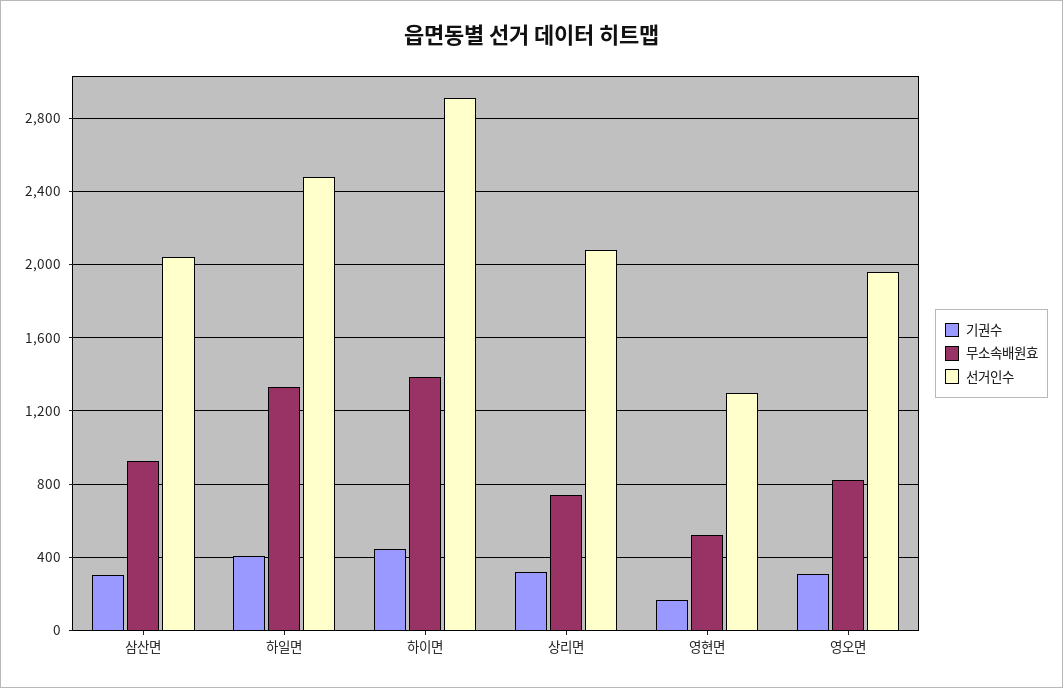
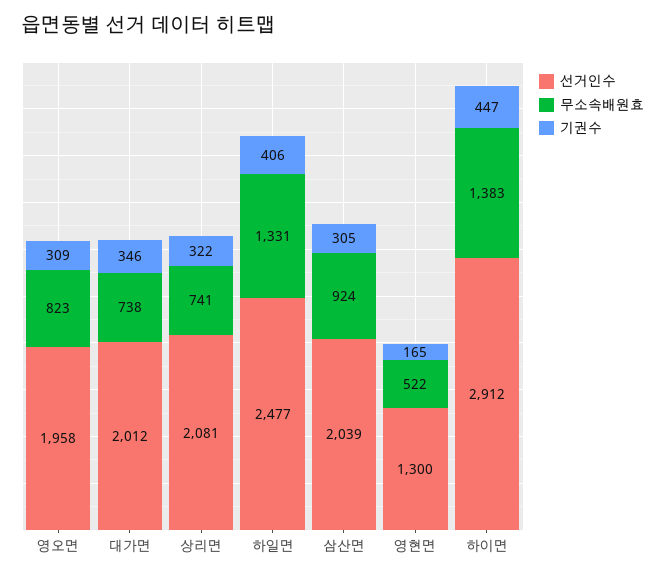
선거인수, 대가면: none -> 2012
무소속배원효, 대가면: none -> 738
기권수, 대가면: none -> 346

